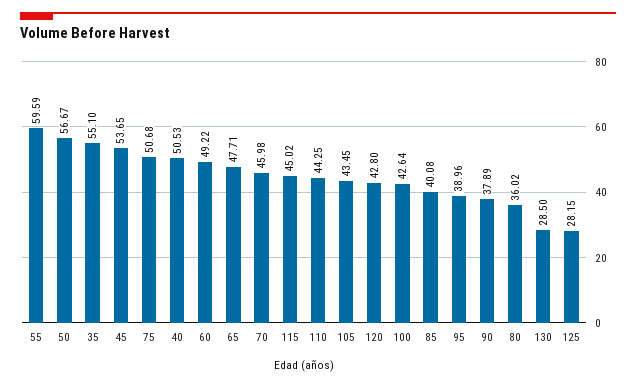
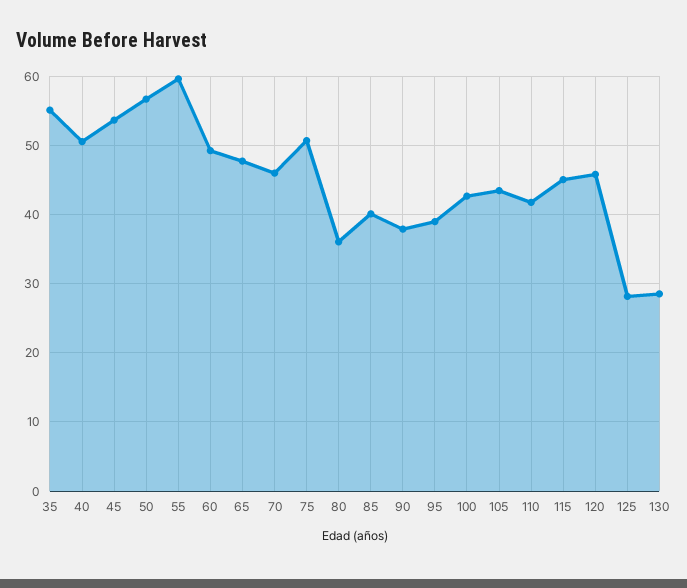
110: 44.25 -> 42
120: 42.8 -> 46

